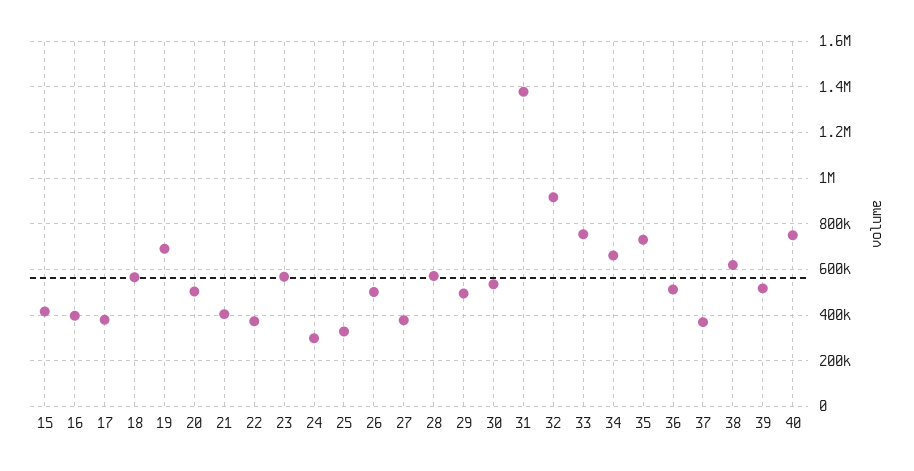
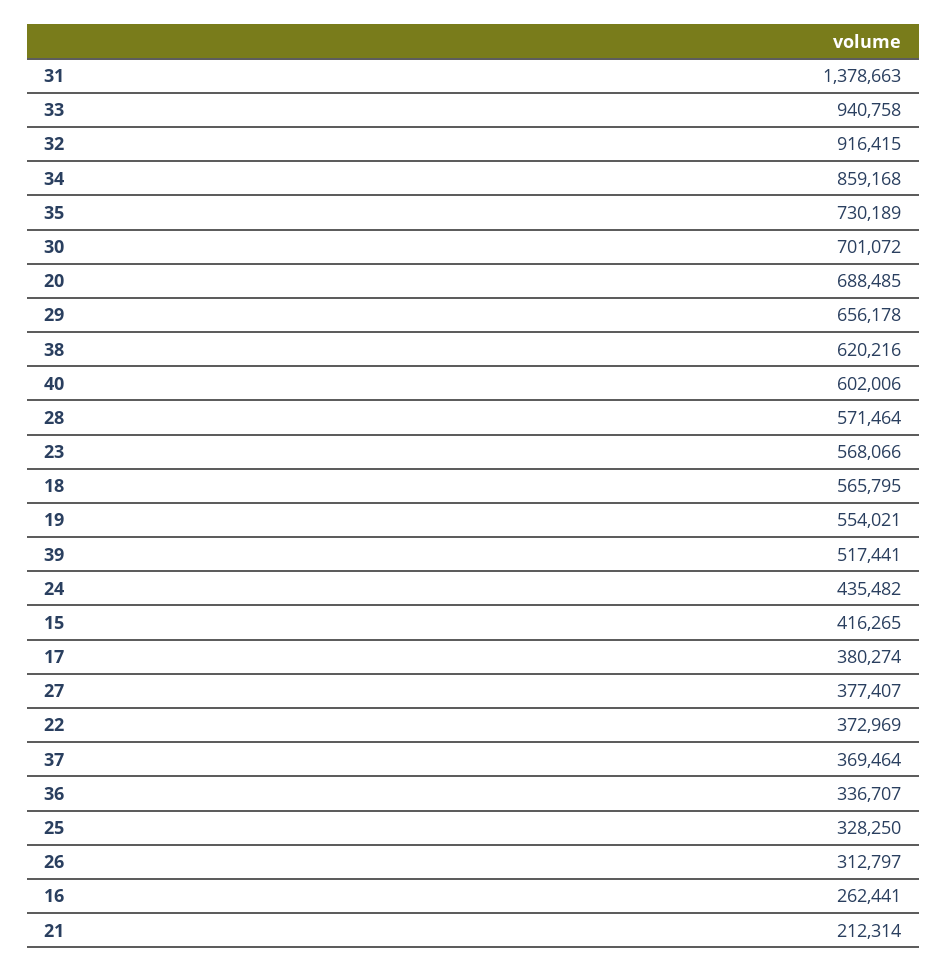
16: 400000 -> 262441
19: 700000 -> 554021
20: 500000 -> 688485
21: 400000 -> 212314
24: 300000 -> 435482
26: 500000 -> 312797
29: 500000 -> 656178
30: 550000 -> 701072
33: 750000 -> 940758
34: 650000 -> 859168
36: 500000 -> 336707
40: 750000 -> 602006

